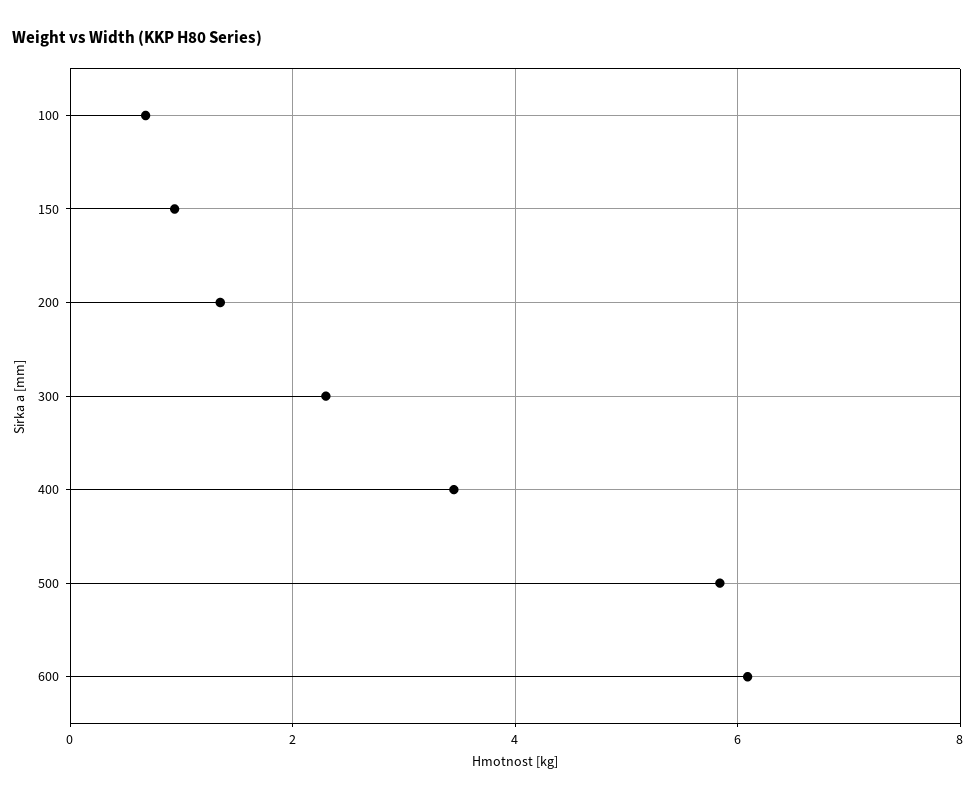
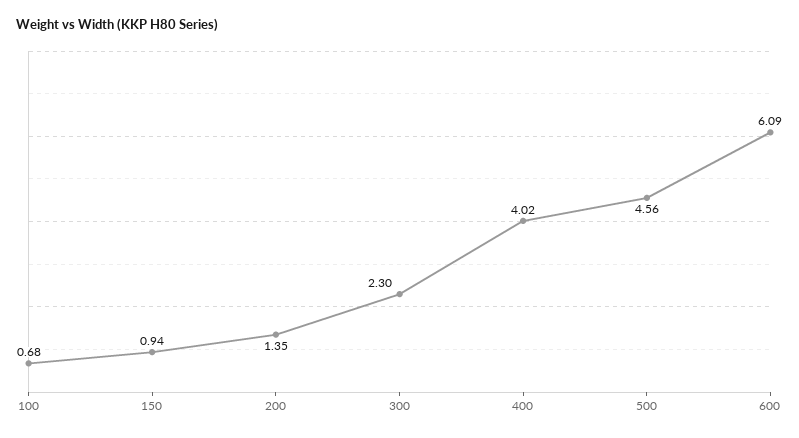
400: 3.4 -> 4.02
500: 5.8 -> 4.56

